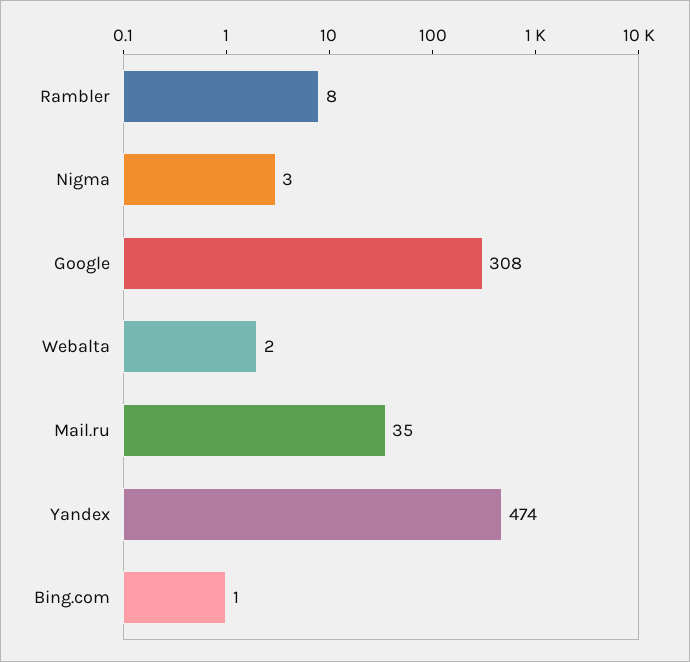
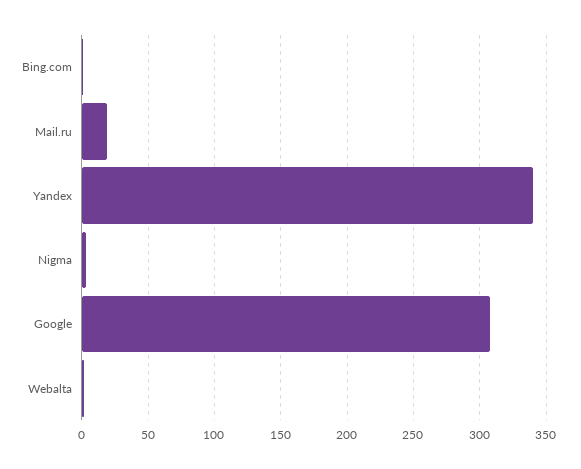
Rambler: 8 -> none
Mail.ru: 35 -> 20
Yandex: 474 -> 340

